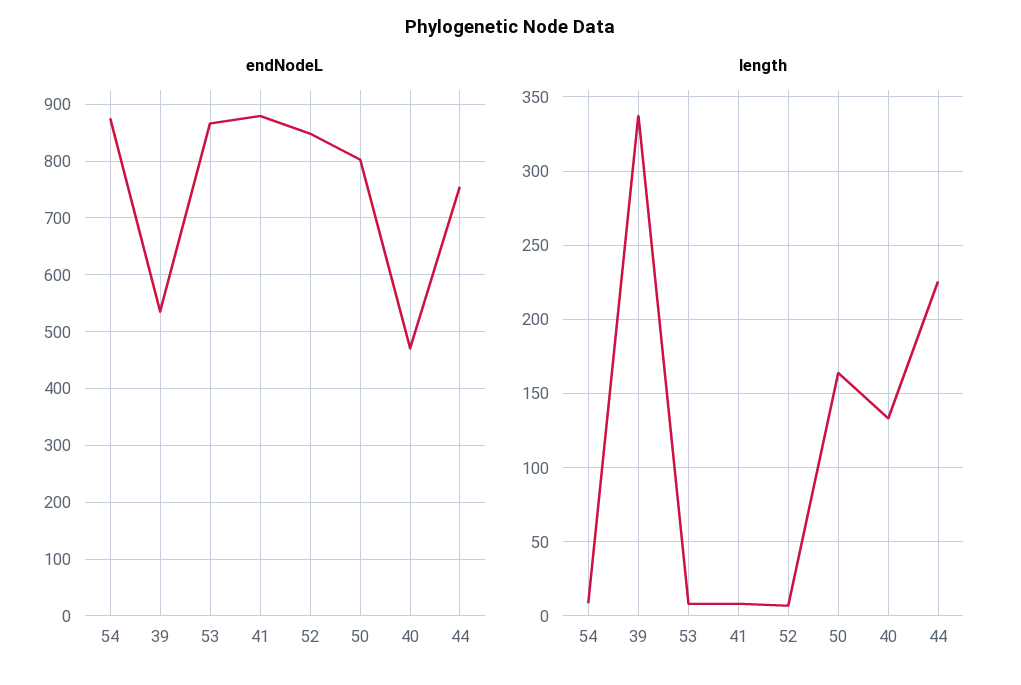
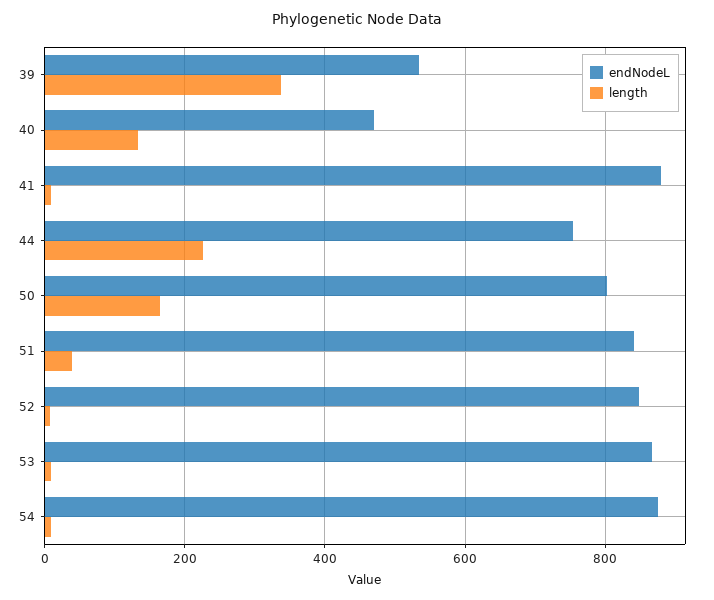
endNodeL, 51: none -> 840
length, 51: none -> 40

